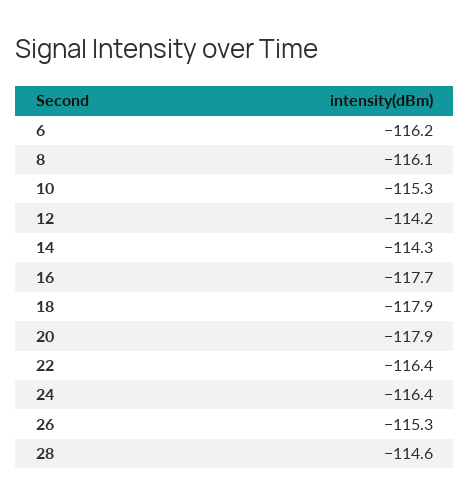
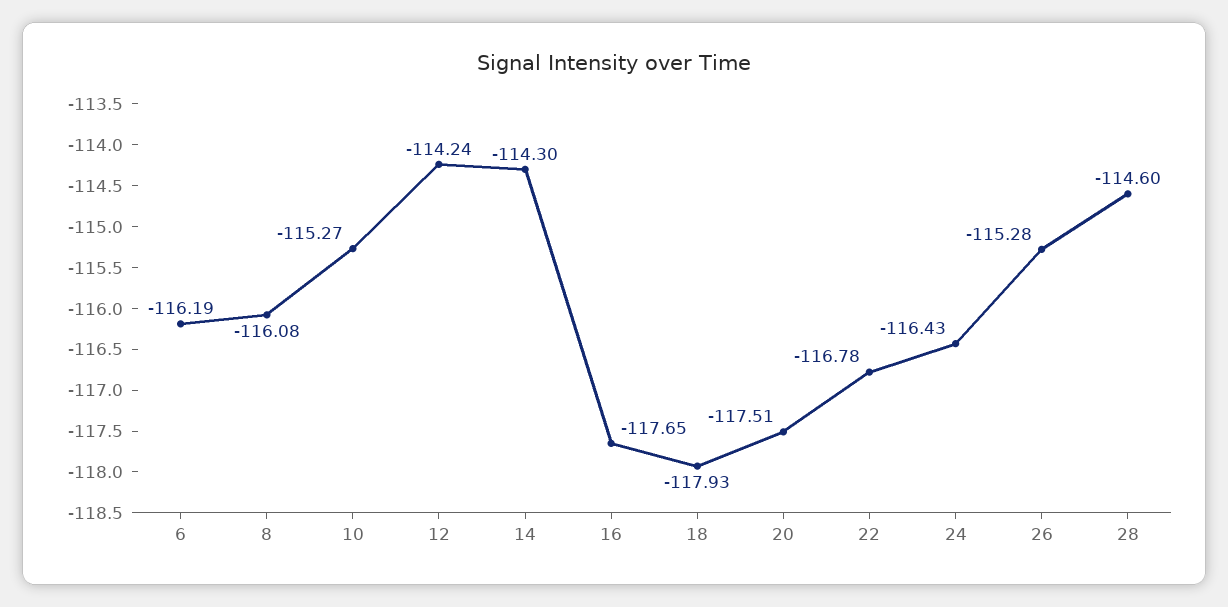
20: -117.9 -> -117.51
22: -116.4 -> -116.78

